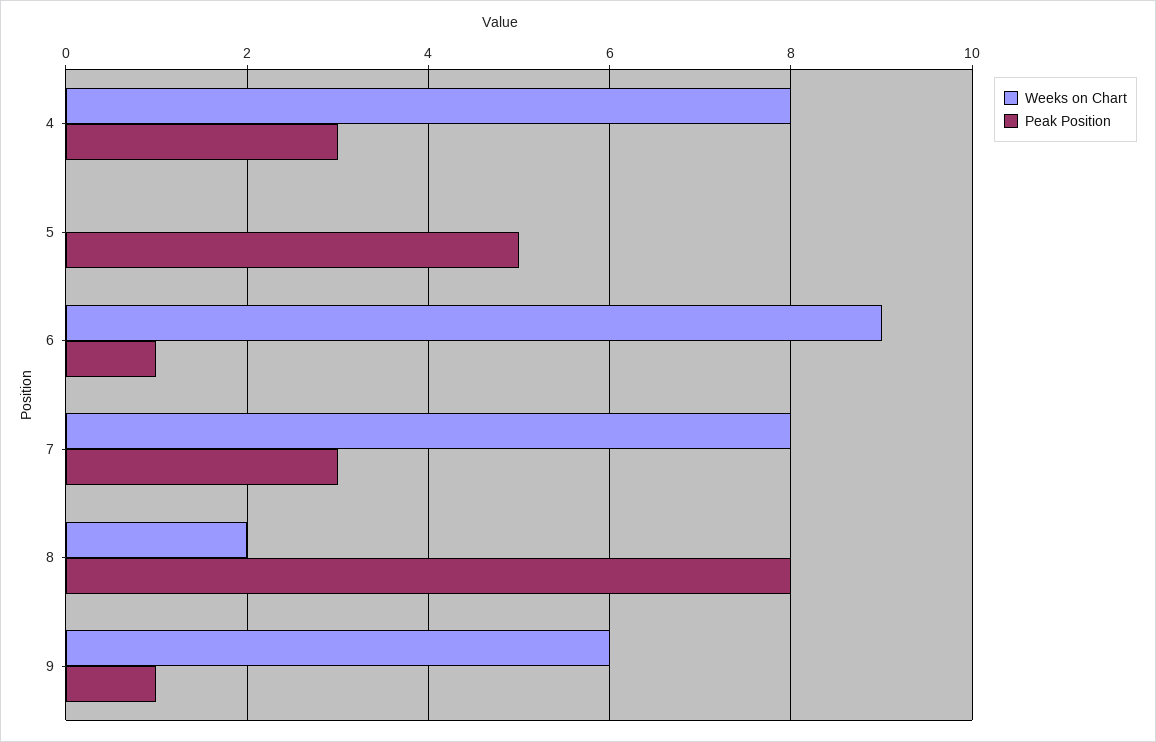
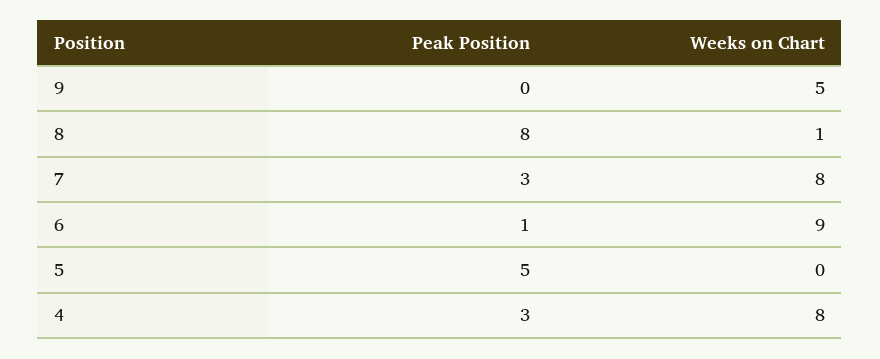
Weeks on Chart, 8: 2 -> 1
Weeks on Chart, 9: 6 -> 5
Peak Position, 9: 1 -> 0

